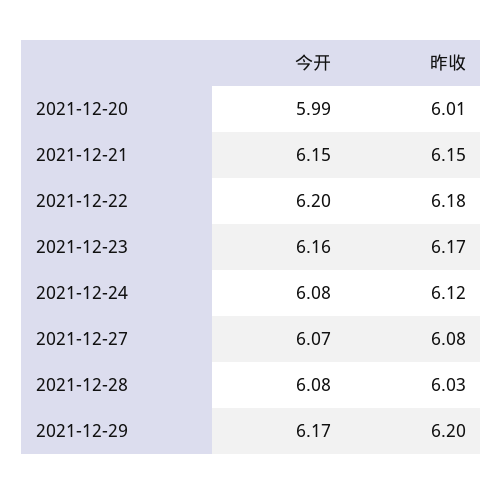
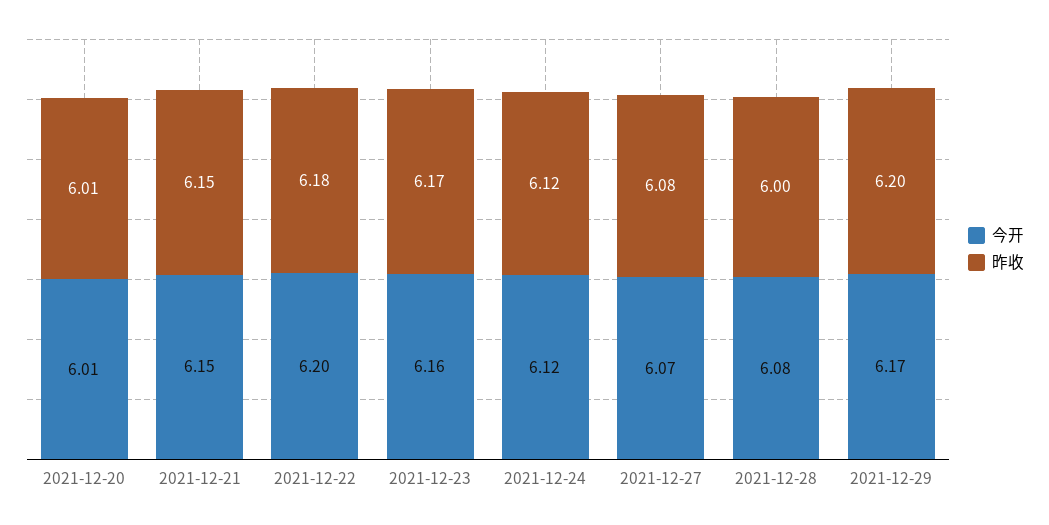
今开, 2021-12-20: 5.99 -> 6.01
今开, 2021-12-24: 6.08 -> 6.12
昨收, 2021-12-28: 6.03 -> 6

